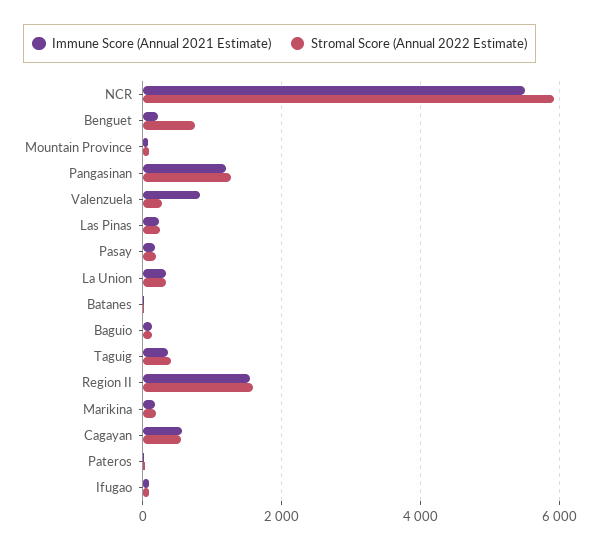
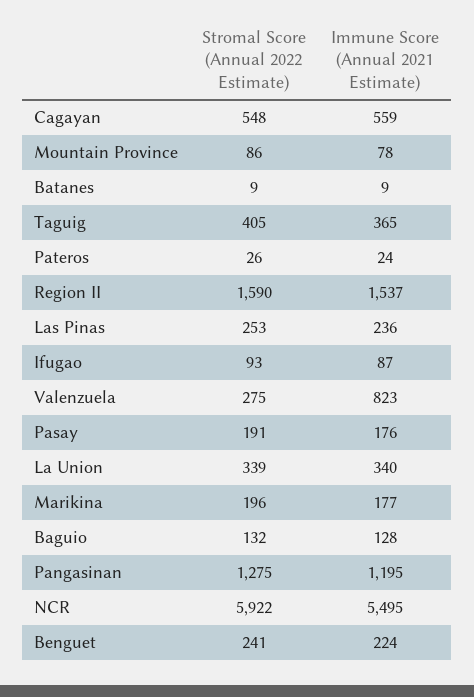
Stromal Score (Annual 2022 Estimate), Benguet: 800 -> 241

